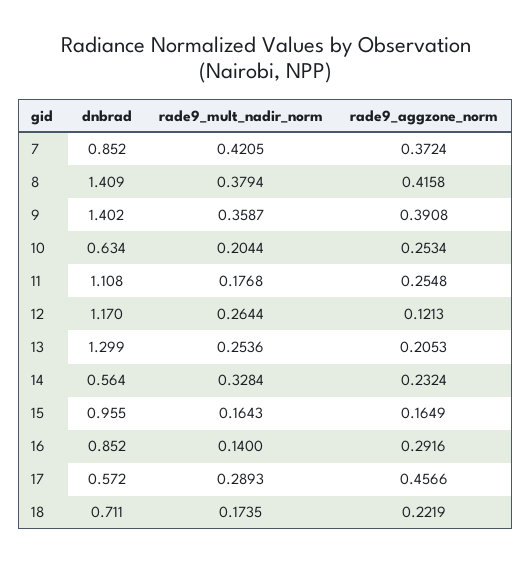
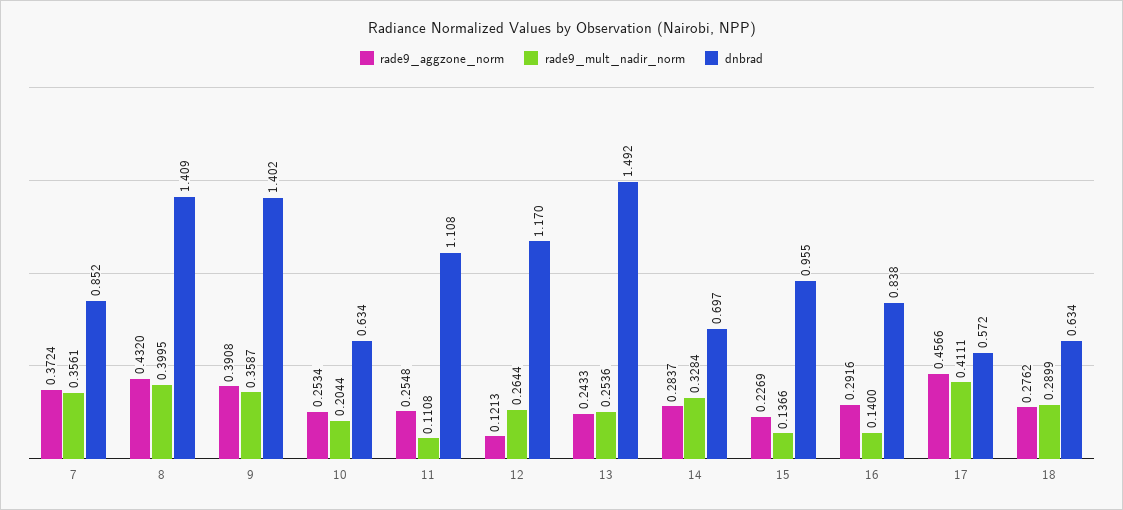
rade9_mult_nadir_norm, 7: 0.4205 -> 0.3561
rade9_mult_nadir_norm, 8: 0.3794 -> 0.3995
rade9_aggzone_norm, 8: 0.4158 -> 0.432
rade9_mult_nadir_norm, 11: 0.1768 -> 0.1108
dnbrad, 13: 1.299 -> 1.492
rade9_aggzone_norm, 13: 0.2053 -> 0.2433
dnbrad, 14: 0.564 -> 0.697
rade9_aggzone_norm, 14: 0.2324 -> 0.2837
rade9_mult_nadir_norm, 15: 0.1643 -> 0.1366
rade9_aggzone_norm, 15: 0.1649 -> 0.2269
dnbrad, 16: 0.852 -> 0.838
rade9_mult_nadir_norm, 17: 0.2893 -> 0.4111
dnbrad, 18: 0.711 -> 0.634
rade9_mult_nadir_norm, 18: 0.1735 -> 0.2899
rade9_aggzone_norm, 18: 0.2219 -> 0.2762

